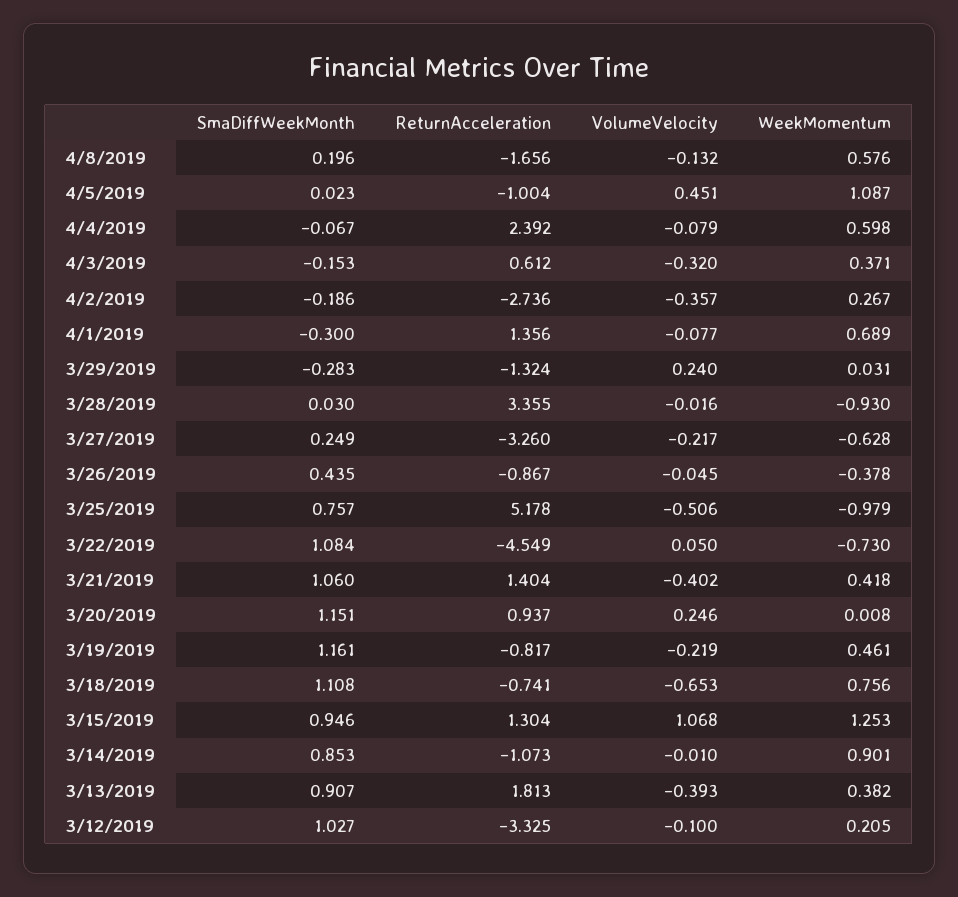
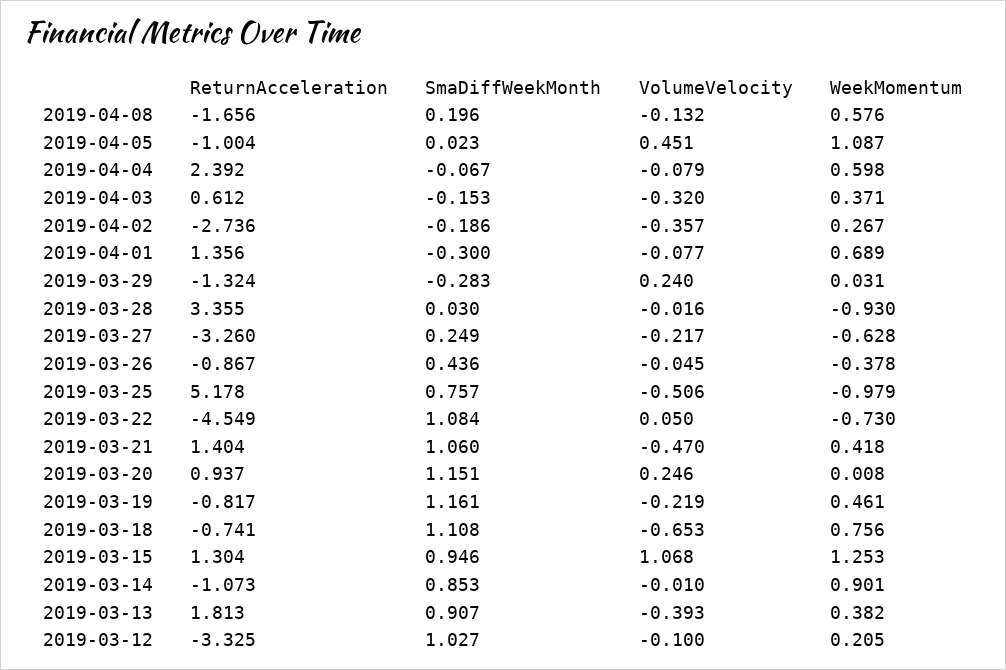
SmaDiffWeekMonth, 3/26/2019: 0.435 -> 0.436
VolumeVelocity, 3/21/2019: -0.402 -> -0.47

